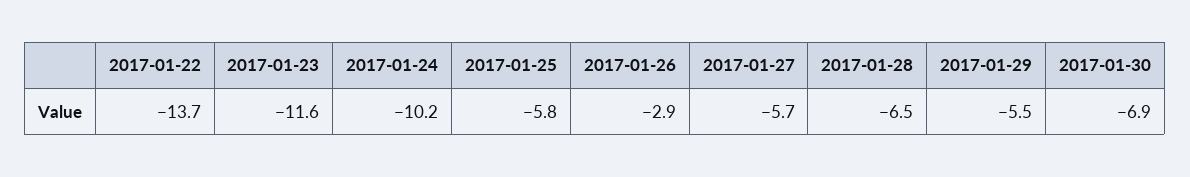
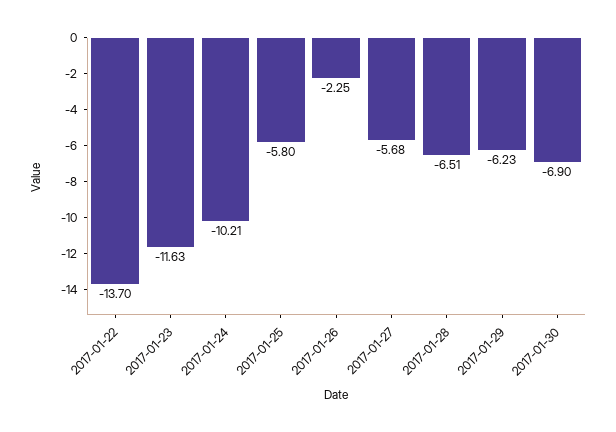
2017-01-26: -2.9 -> -2.25
2017-01-29: -5.5 -> -6.23

